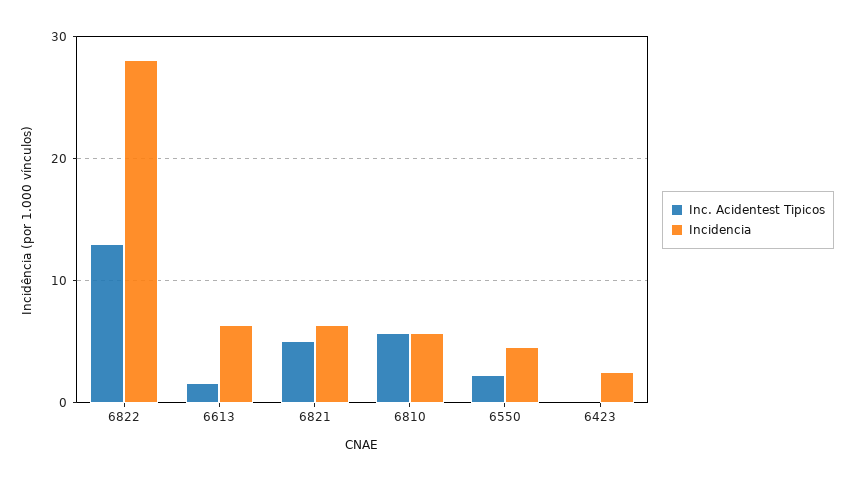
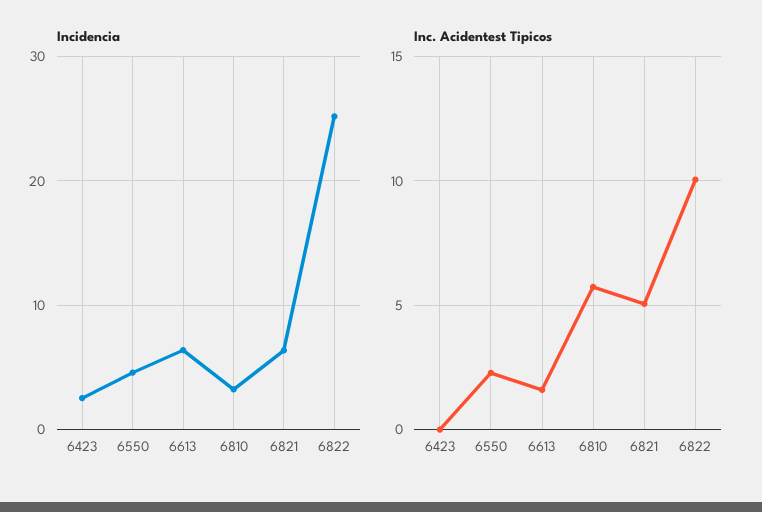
Inc. Acidentest Tipicos, 6822: 13 -> 10
Incidencia, 6822: 28 -> 25
Incidencia, 6810: 6 -> 3

